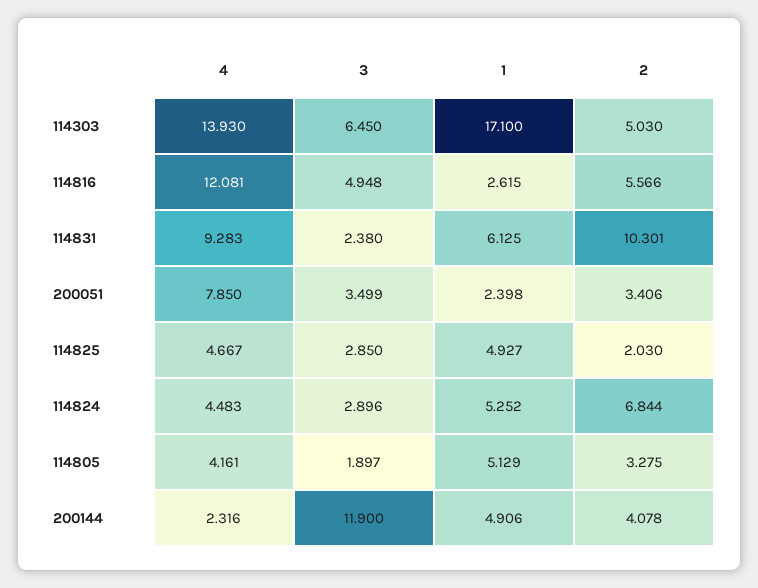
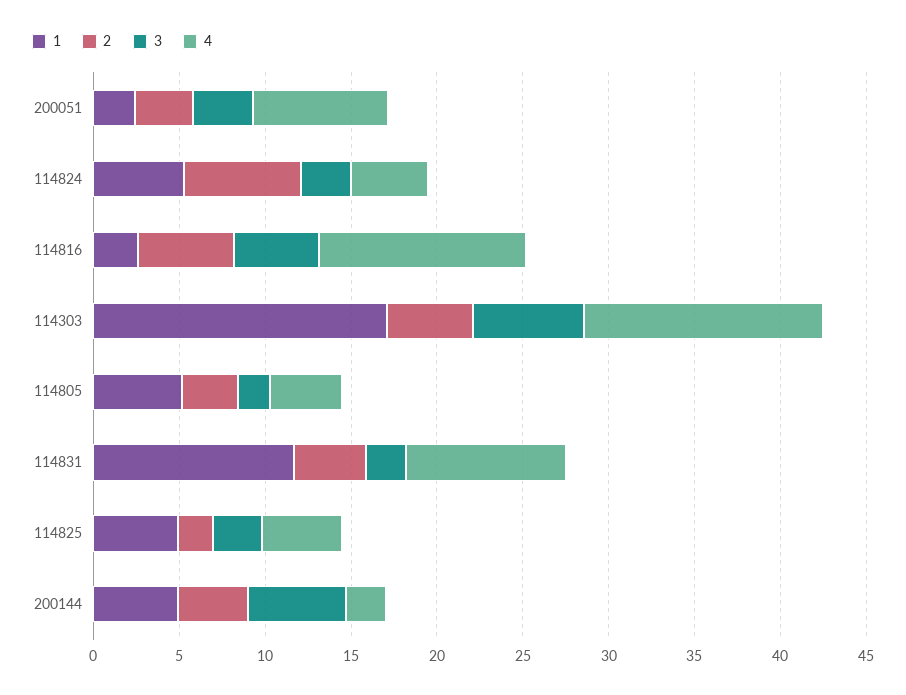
1, 114831: 6.125 -> 12
2, 114831: 10.301 -> 4
3, 200144: 11.9 -> 6

